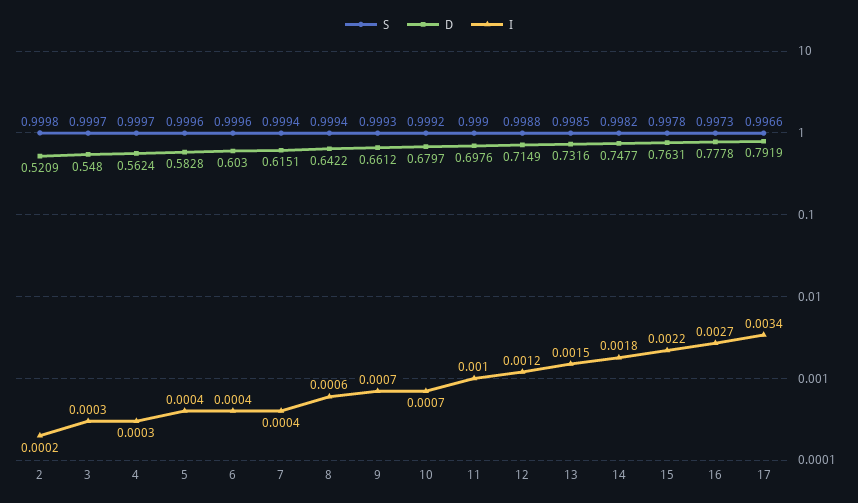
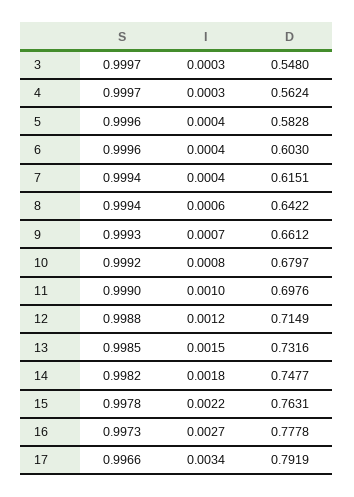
S, 2: 0.9998 -> none
D, 2: 0.5209 -> none
I, 2: 0.0002 -> none
I, 10: 0.0007 -> 0.0008

